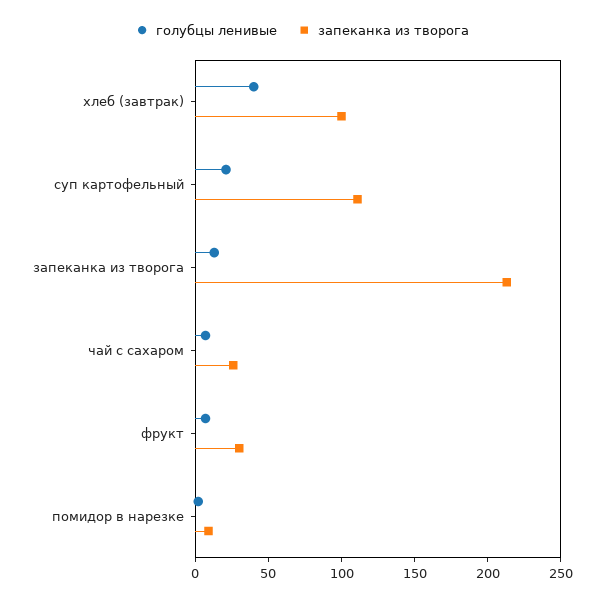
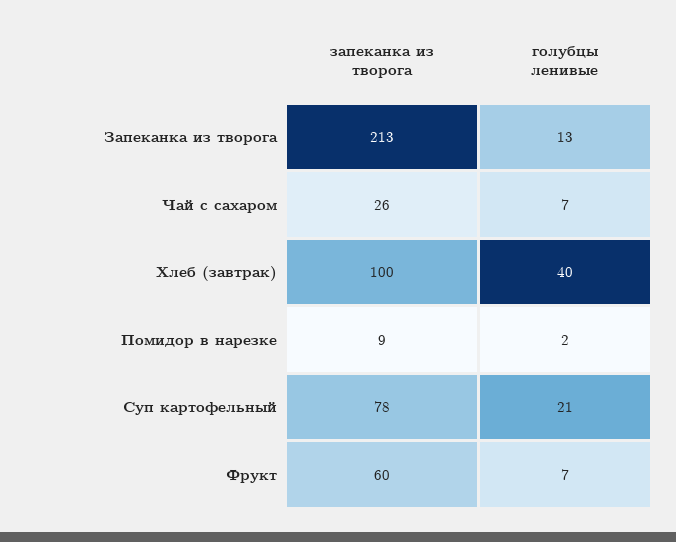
запеканка из творога, суп картофельный: 110 -> 78
запеканка из творога, фрукт: 30 -> 60

